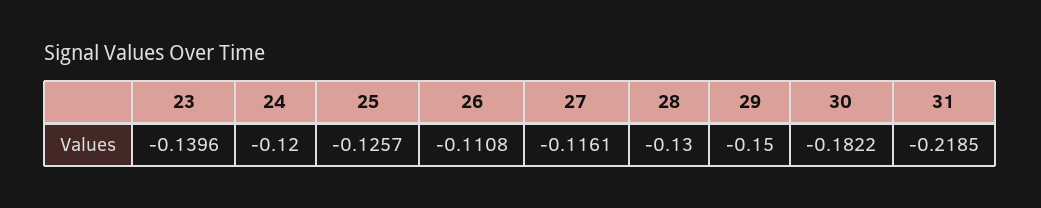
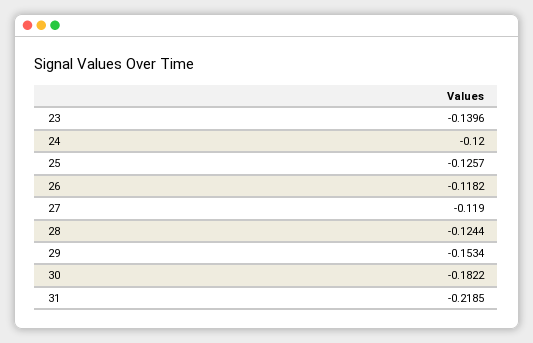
26: -0.1108 -> -0.1182
27: -0.1161 -> -0.119
28: -0.13 -> -0.1244
29: -0.15 -> -0.1534

